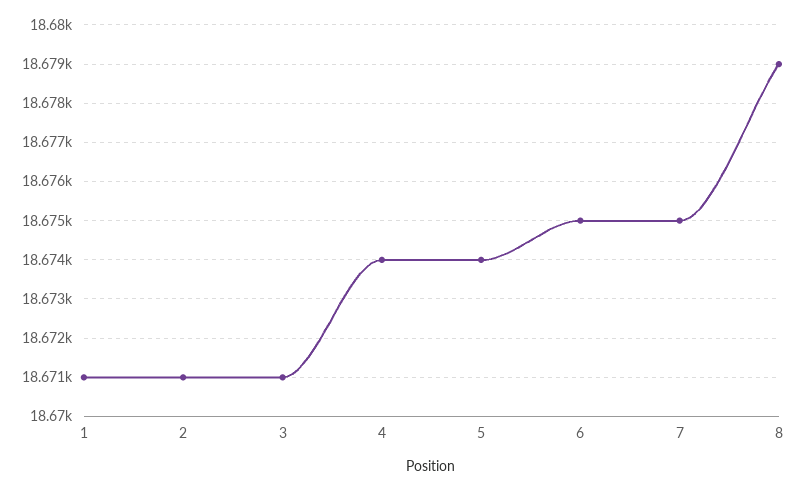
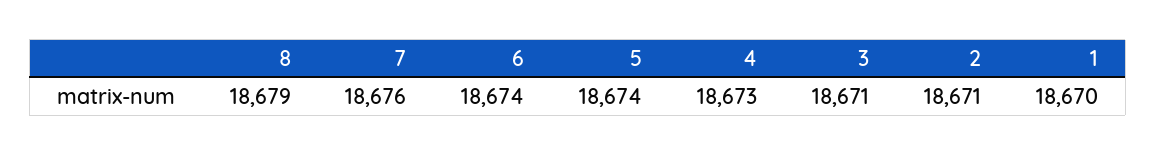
1: 18671 -> 18670
4: 18674 -> 18673
6: 18675 -> 18674
7: 18675 -> 18676

